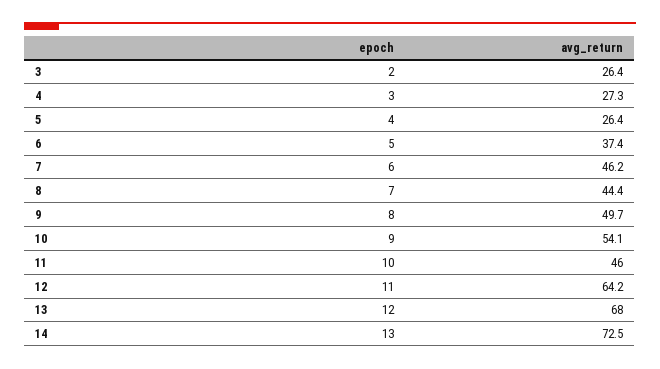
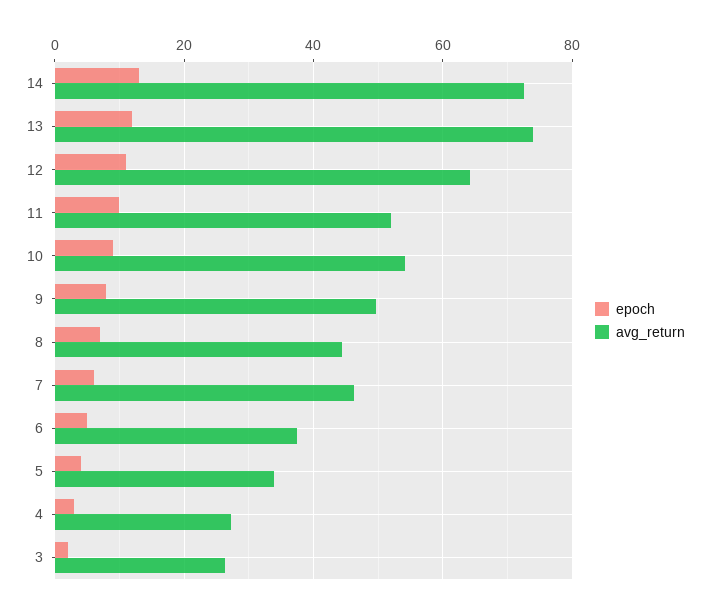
avg_return, 5: 26.4 -> 34
avg_return, 11: 46 -> 52
avg_return, 13: 68 -> 74

